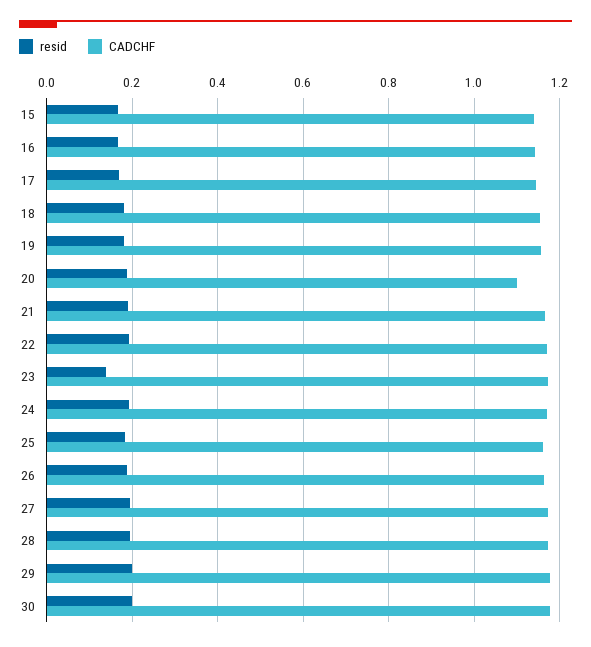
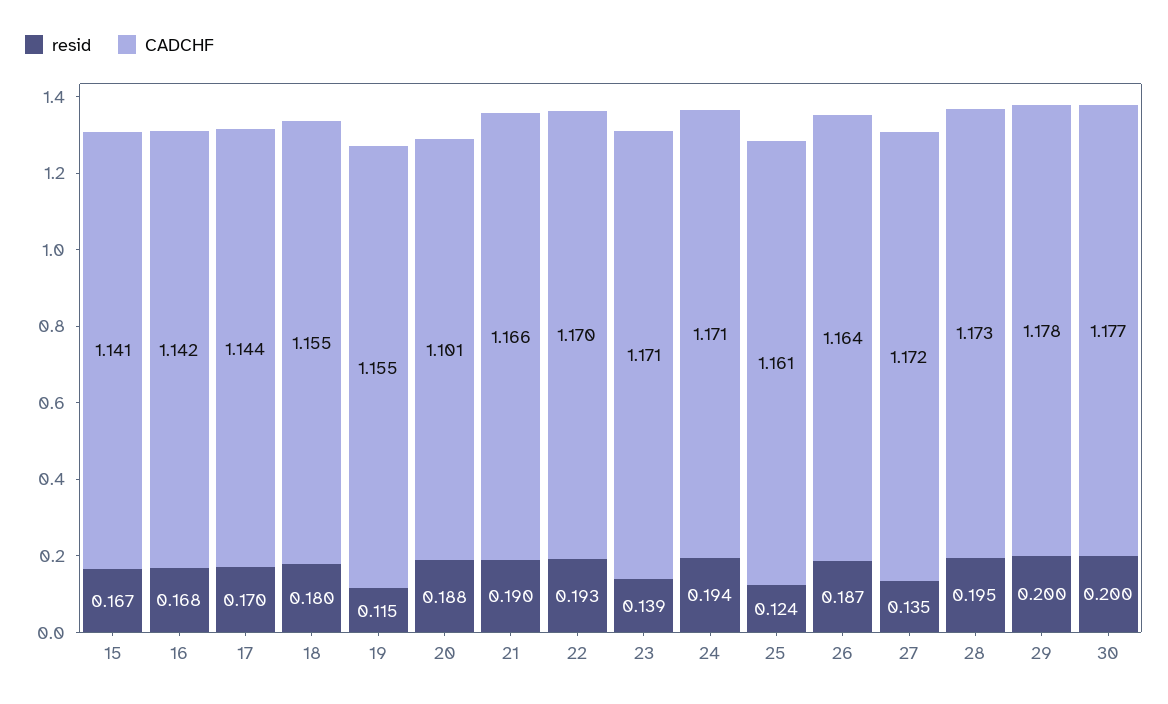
resid, 19: 0.18 -> 0.115
resid, 25: 0.18 -> 0.124
resid, 27: 0.2 -> 0.135

